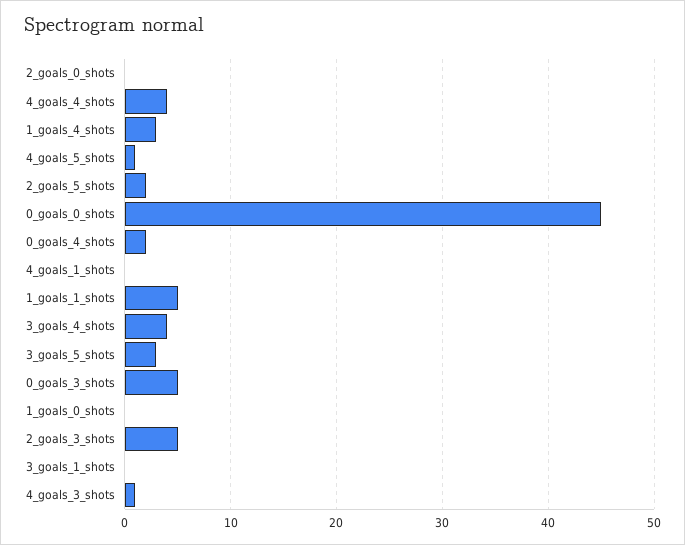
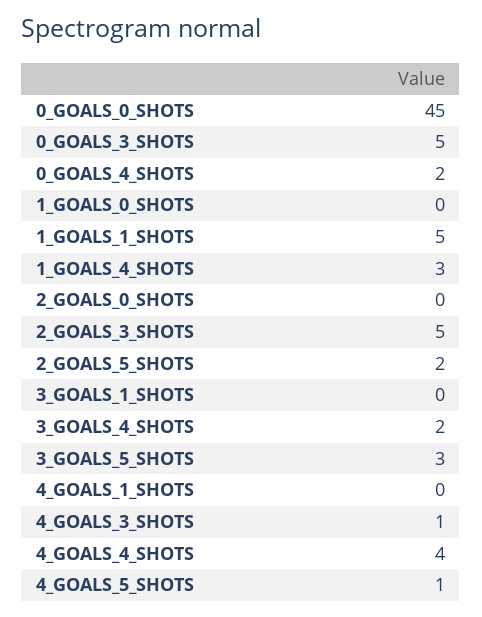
3_goals_4_shots: 4 -> 2

